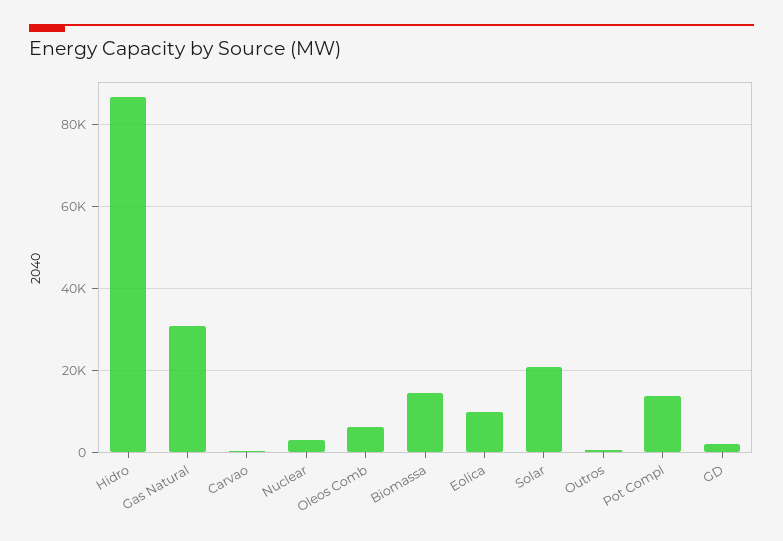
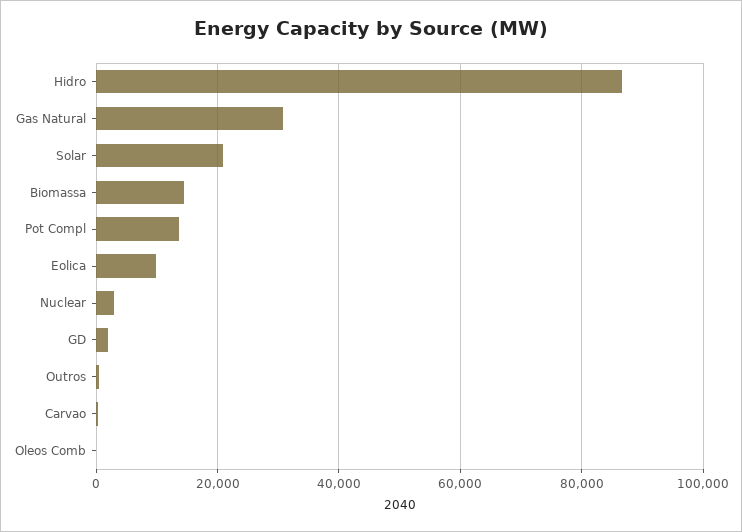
Oleos Comb: 6000 -> 0

